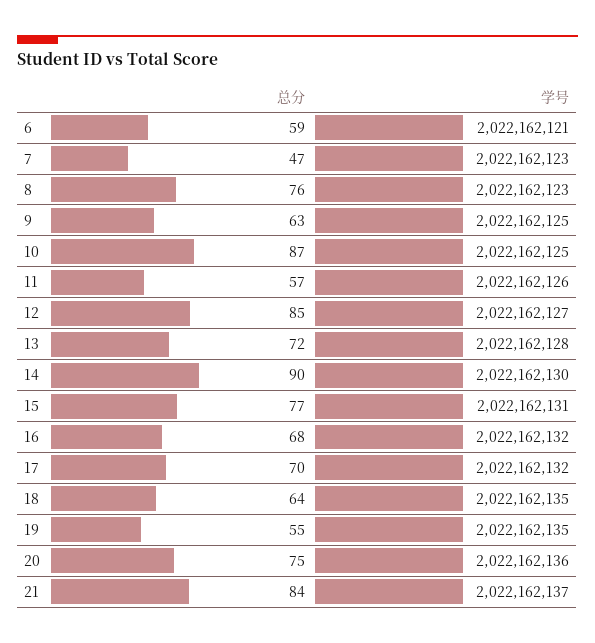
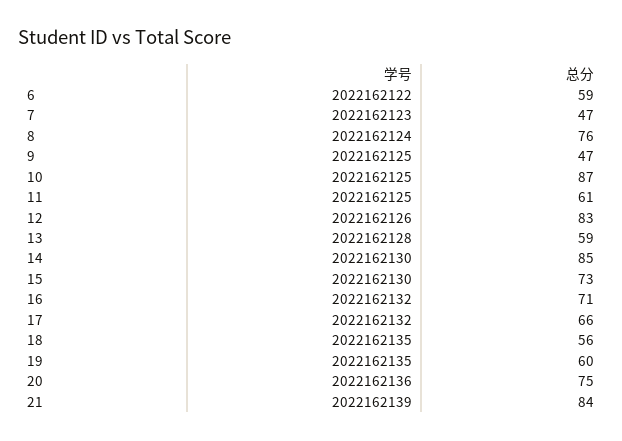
学号, 6: 2022162121 -> 2022162122
学号, 8: 2022162123 -> 2022162124
总分, 9: 63 -> 47
总分, 11: 57 -> 61
学号, 11: 2022162126 -> 2022162125
总分, 12: 85 -> 83
学号, 12: 2022162127 -> 2022162126
总分, 13: 72 -> 59
总分, 14: 90 -> 85
总分, 15: 77 -> 73
学号, 15: 2022162131 -> 2022162130
总分, 16: 68 -> 71
总分, 17: 70 -> 66
总分, 18: 64 -> 56
总分, 19: 55 -> 60
学号, 21: 2022162137 -> 2022162139

